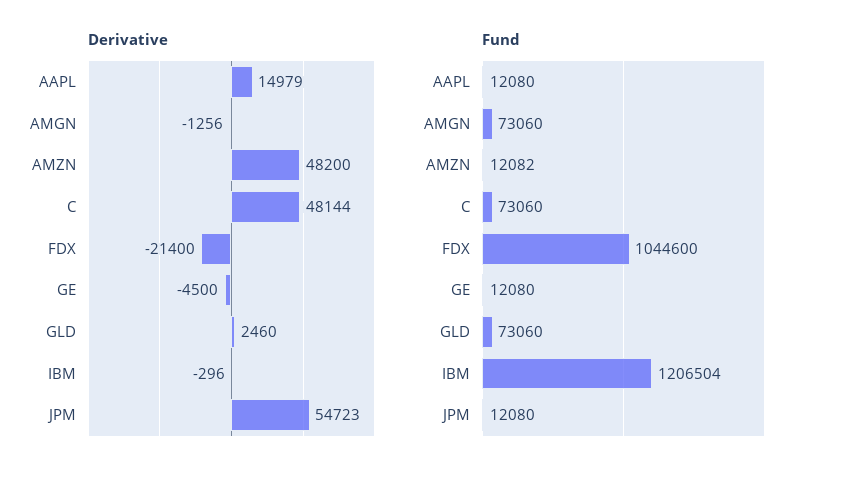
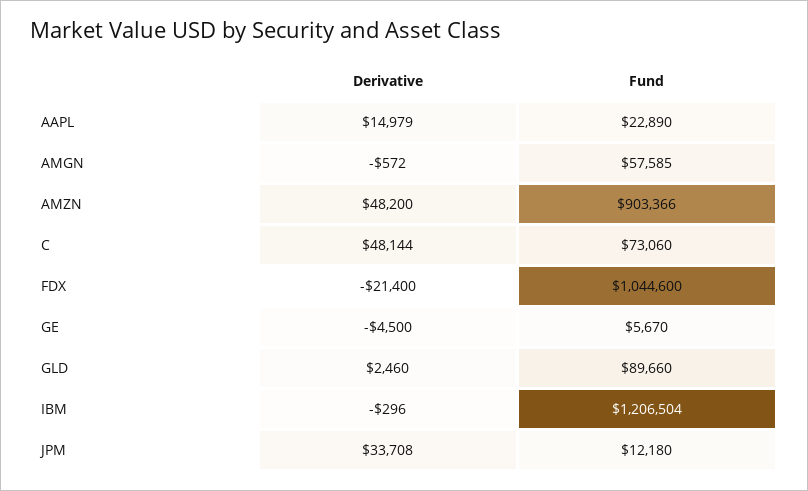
Derivative, AMGN: -1256 -> -572
Derivative, JPM: 54723 -> 33708
Fund, AAPL: 12080 -> 22890
Fund, AMGN: 73060 -> 57585
Fund, AMZN: 12082 -> 903366
Fund, GE: 12080 -> 5670
Fund, GLD: 73060 -> 89660
Fund, JPM: 12080 -> 12180

